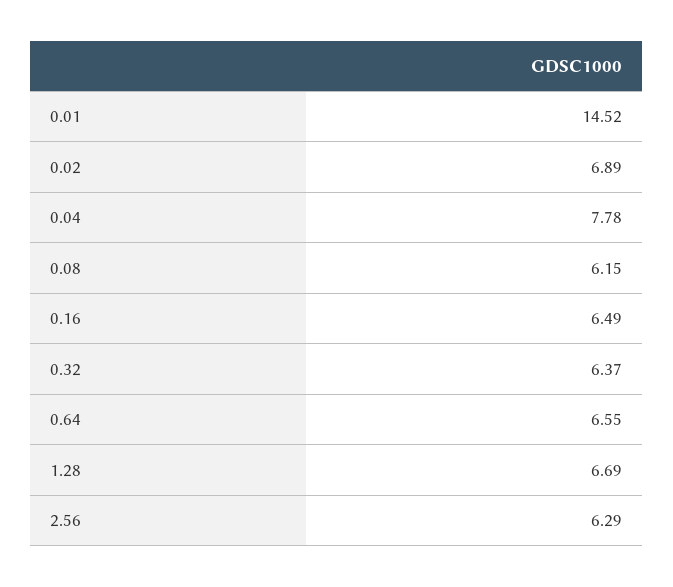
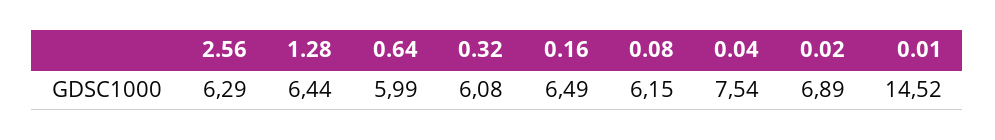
0.04: 7.78 -> 7.54
0.32: 6.37 -> 6.08
0.64: 6.55 -> 5.99
1.28: 6.69 -> 6.44

